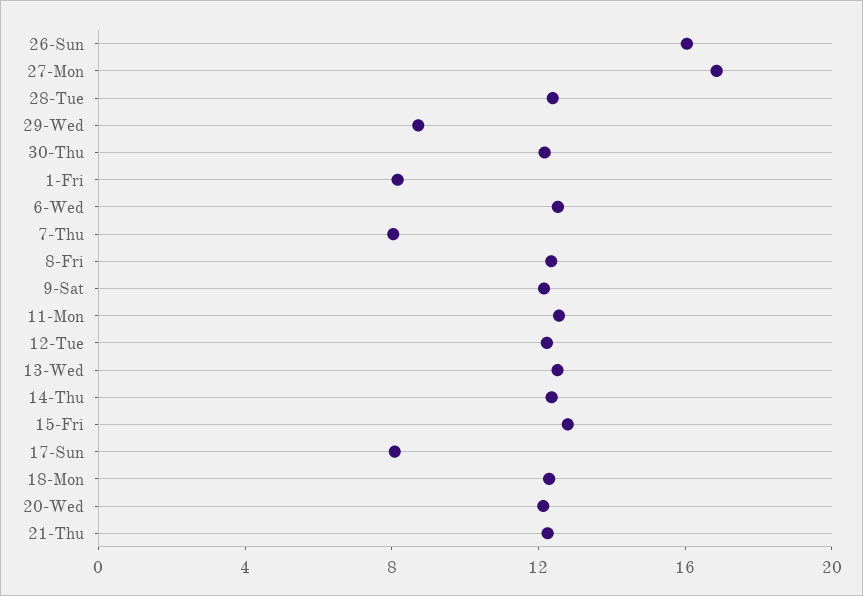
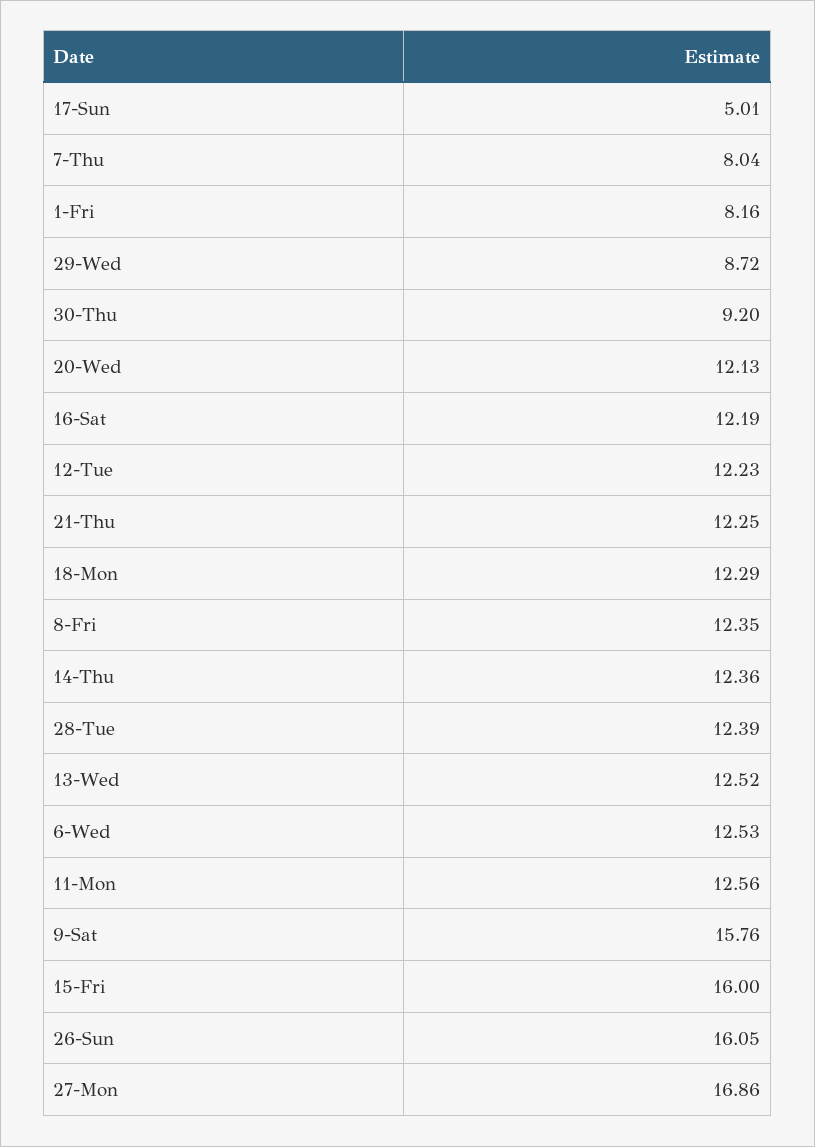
30-Thu: 12 -> 9.2
9-Sat: 12 -> 15.76
15-Fri: 13 -> 16
17-Sun: 8 -> 5.01
16-Sat: none -> 12.19

